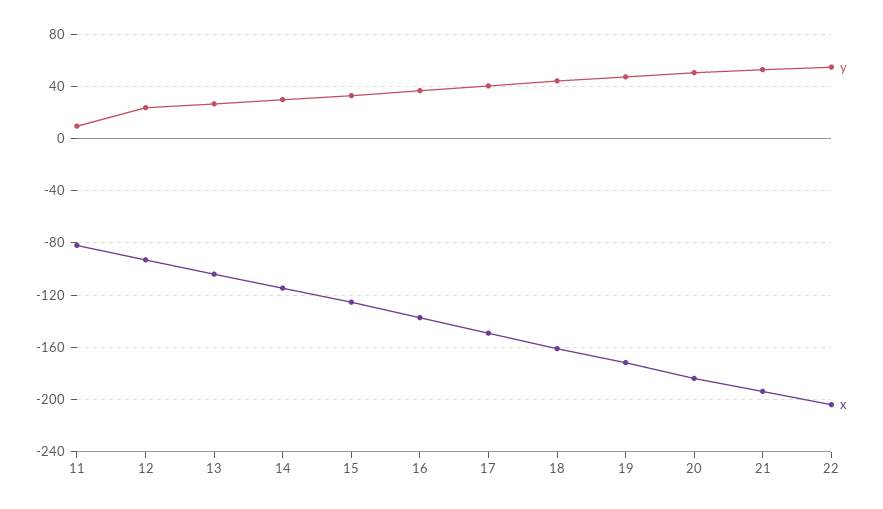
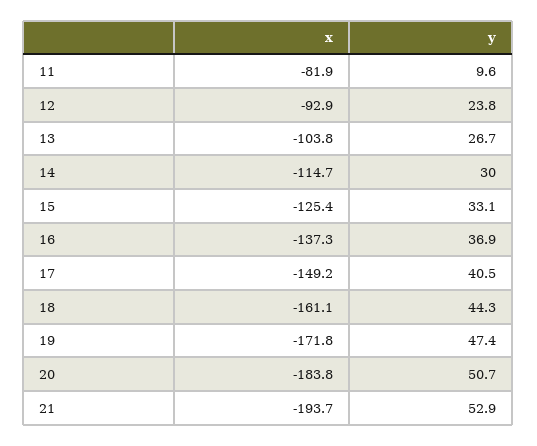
y, 22: 55 -> none
x, 22: -205 -> none

